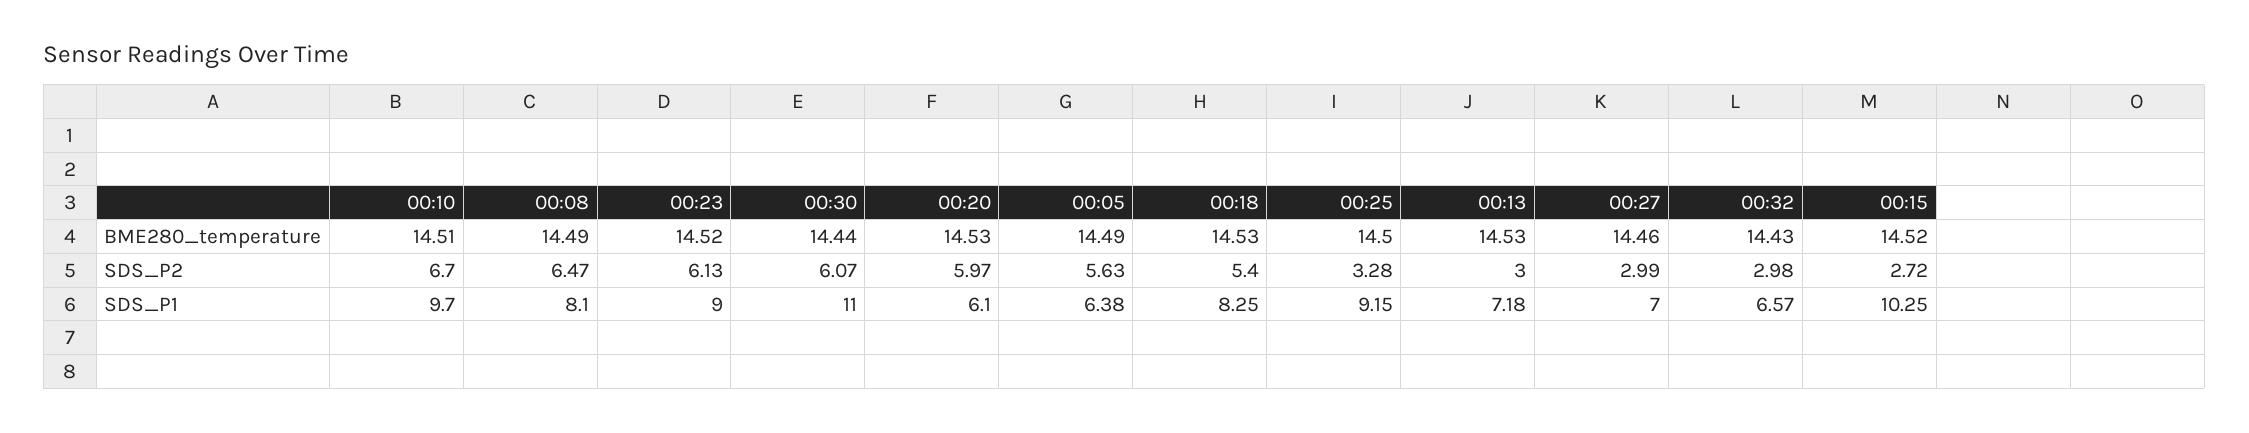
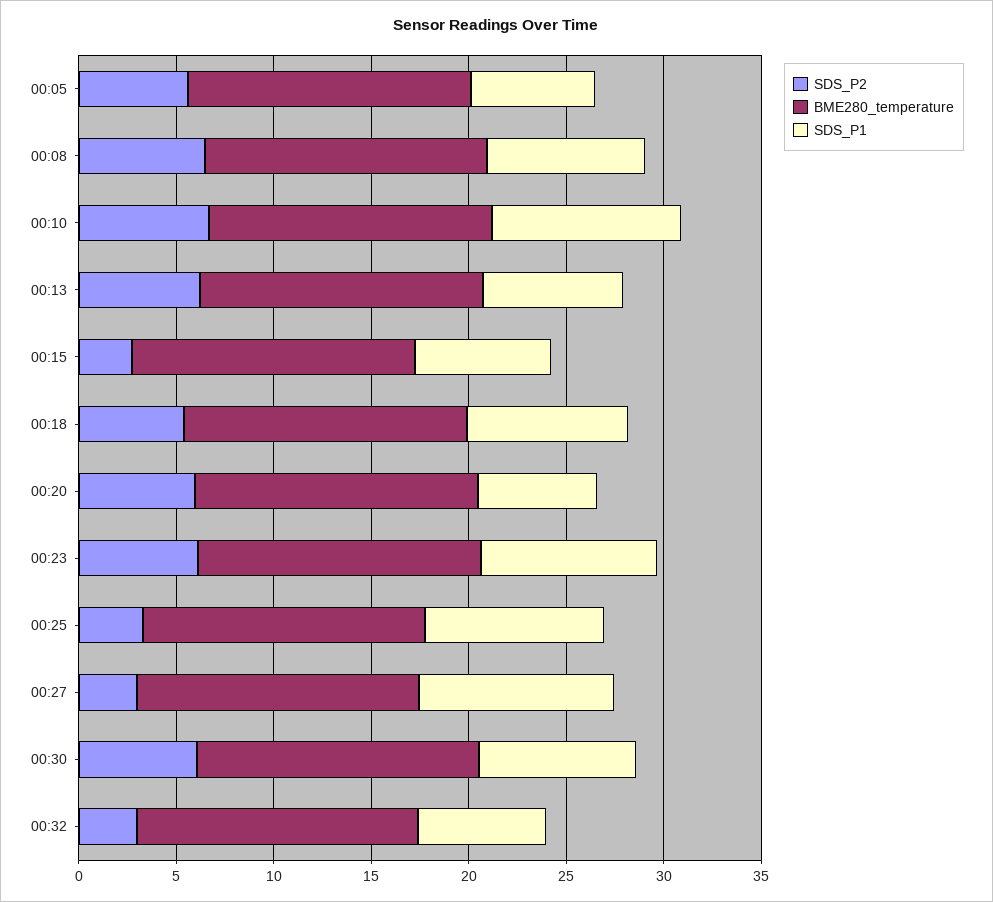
SDS_P2, 00:13: 3 -> 6
SDS_P1, 00:30: 11 -> 8
SDS_P1, 00:27: 7 -> 10
SDS_P1, 00:15: 10.25 -> 7

